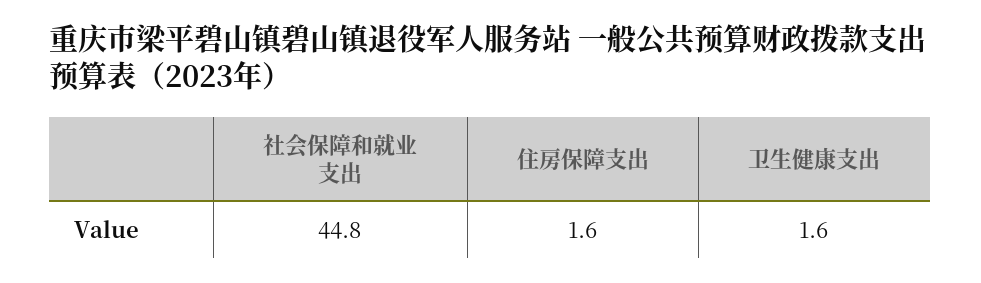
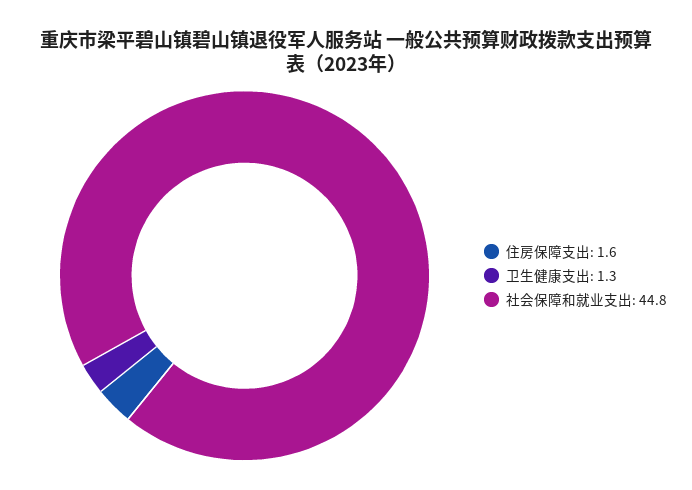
卫生健康支出: 1.6 -> 1.3

